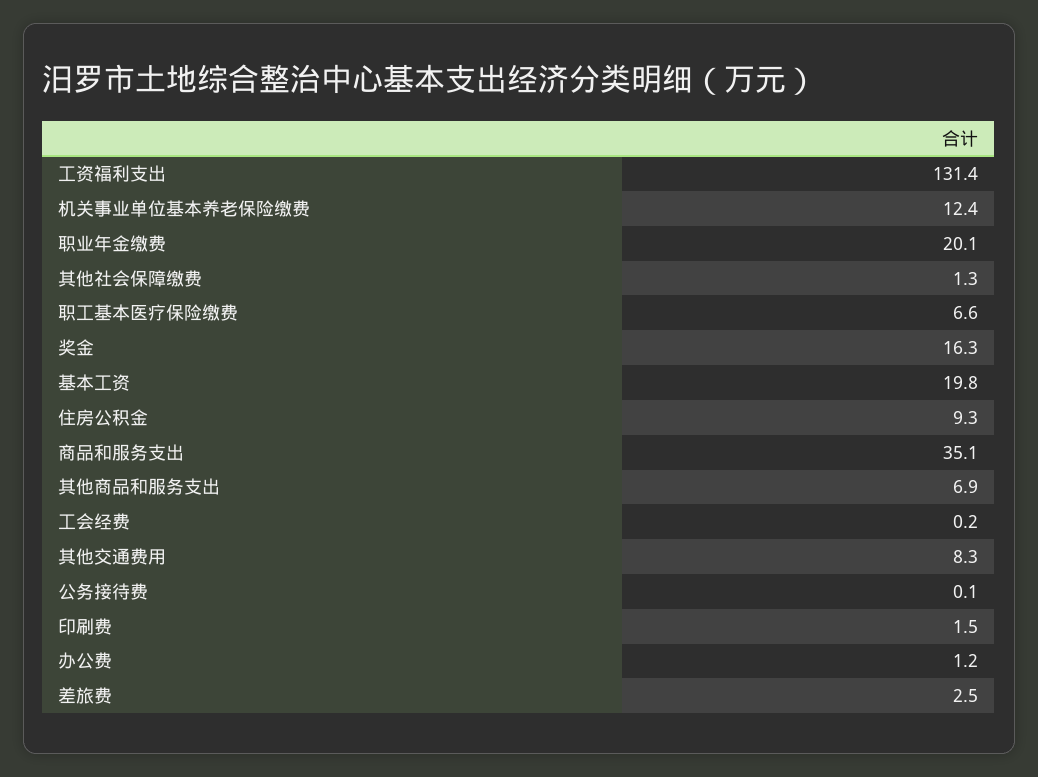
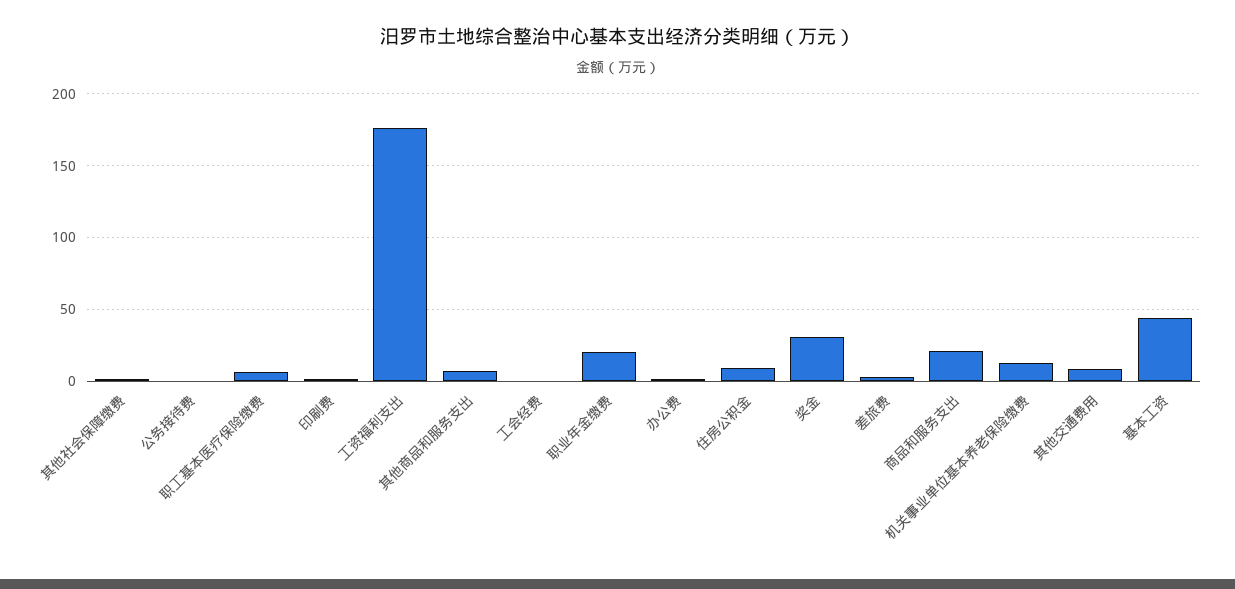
工资福利支出: 131.4 -> 175
奖金: 16.3 -> 30
基本工资: 19.8 -> 45
商品和服务支出: 35.1 -> 20

